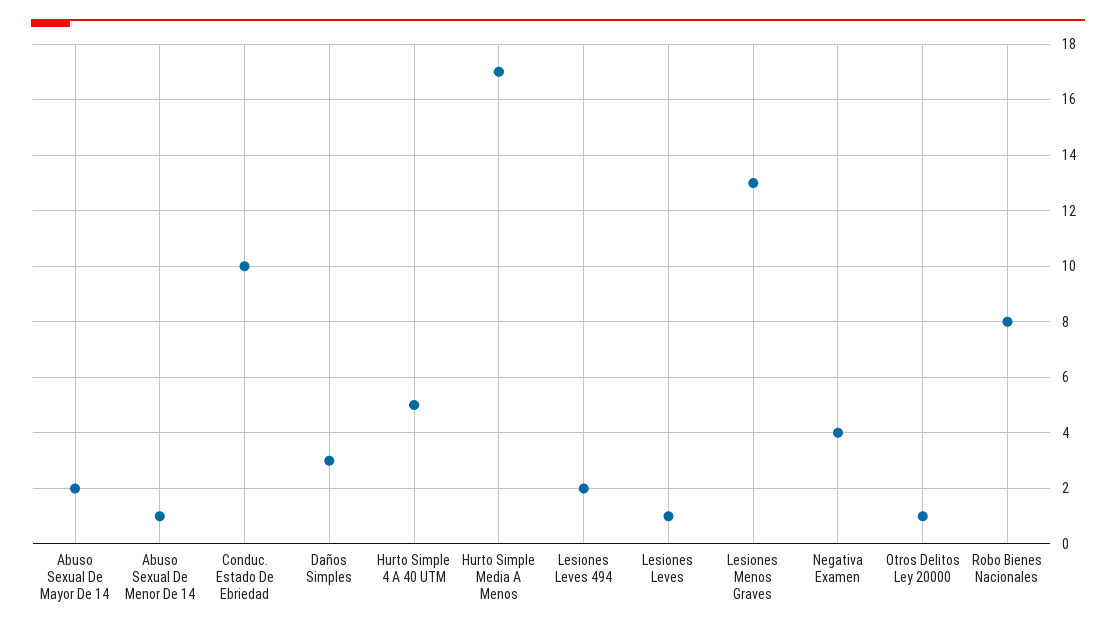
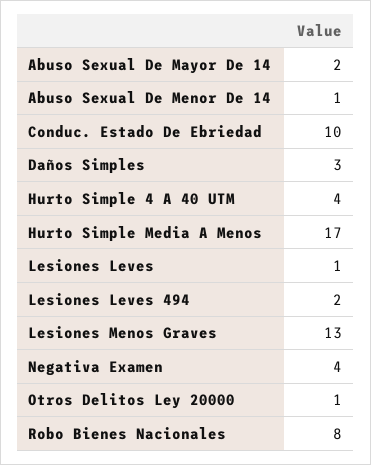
Hurto Simple 4 A 40 UTM: 5 -> 4

